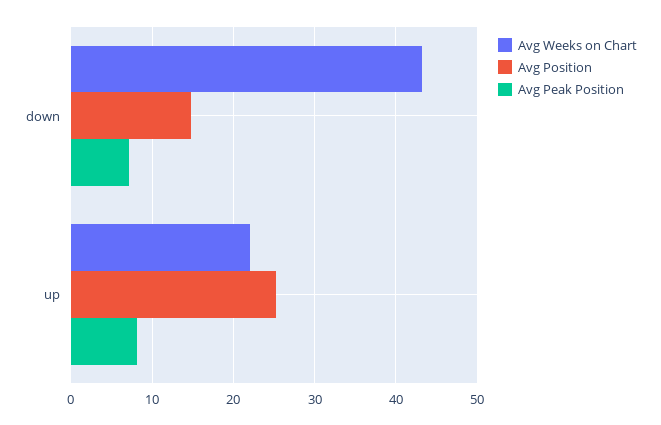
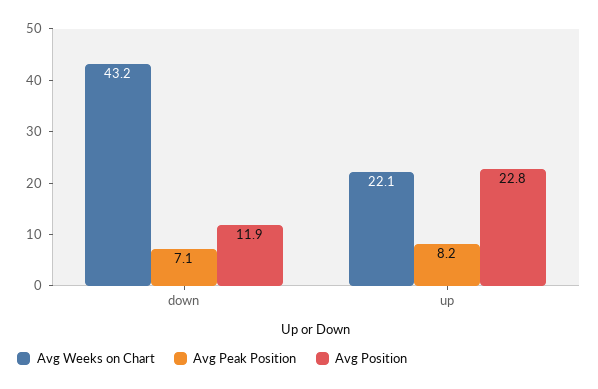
Avg Position, down: 15 -> 11.9
Avg Position, up: 25 -> 22.8

